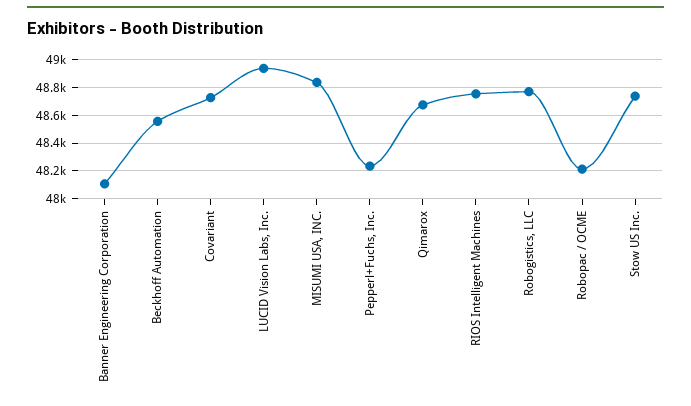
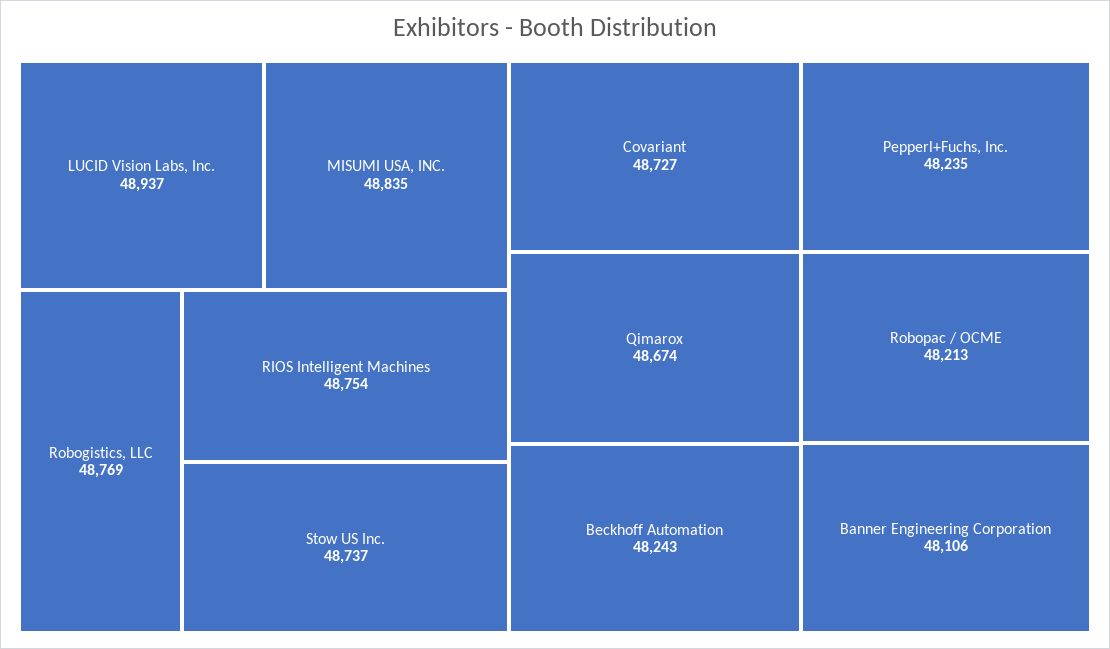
Beckhoff Automation: 48550 -> 48243

